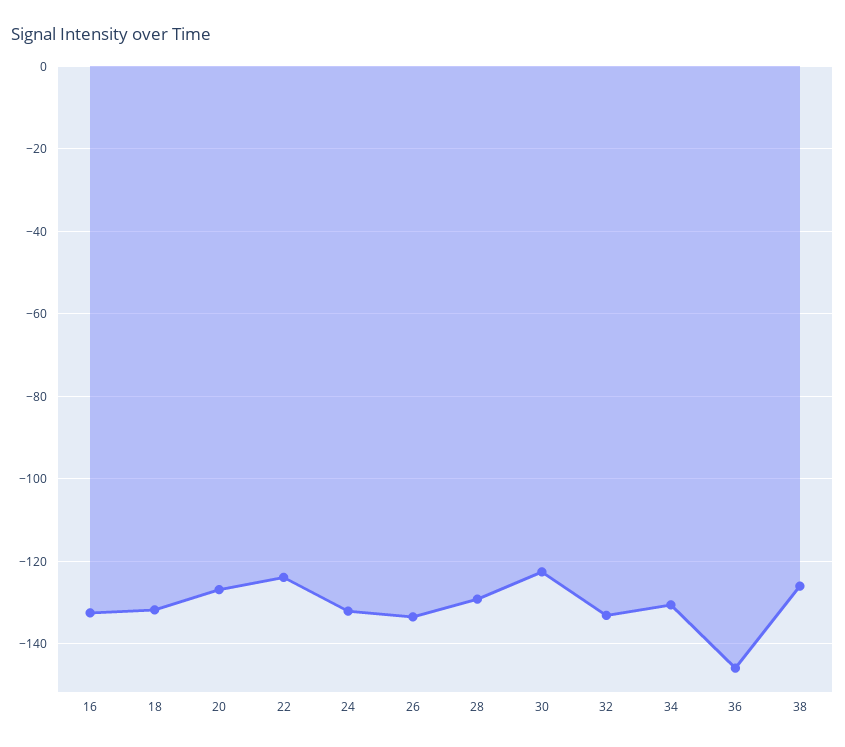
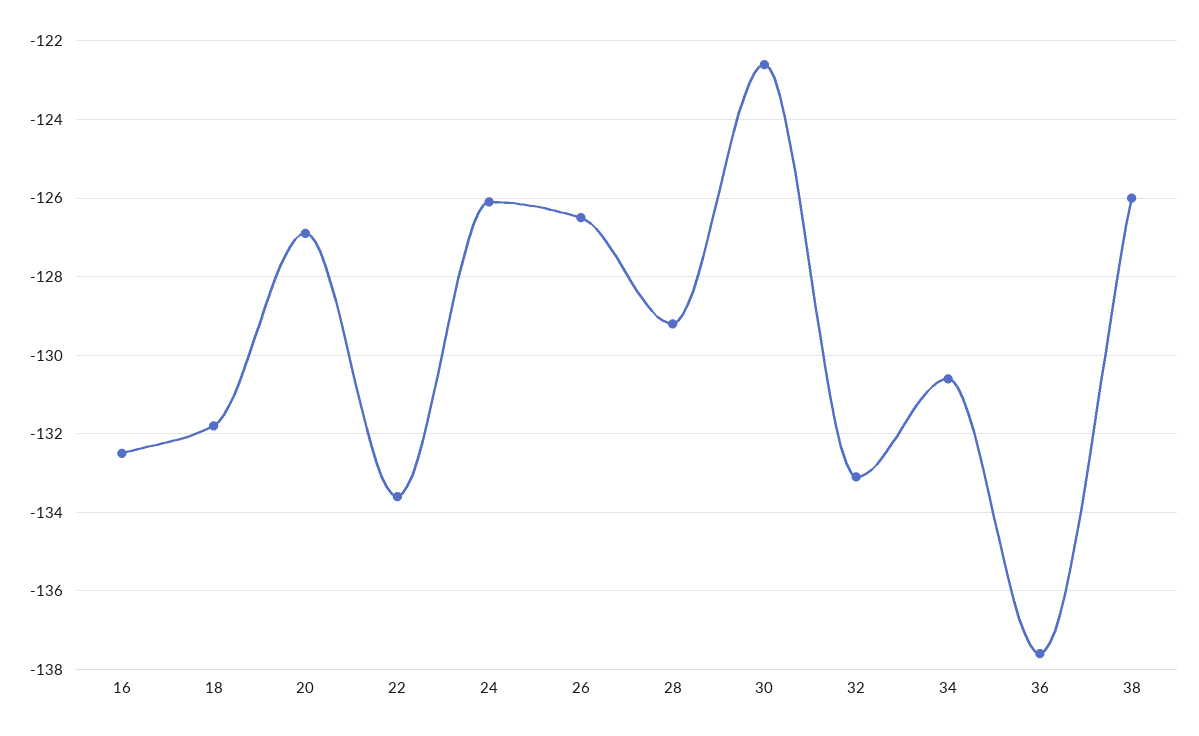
22: -124 -> -133.5
24: -132 -> -126
26: -134 -> -126.5
36: -146 -> -137.5

